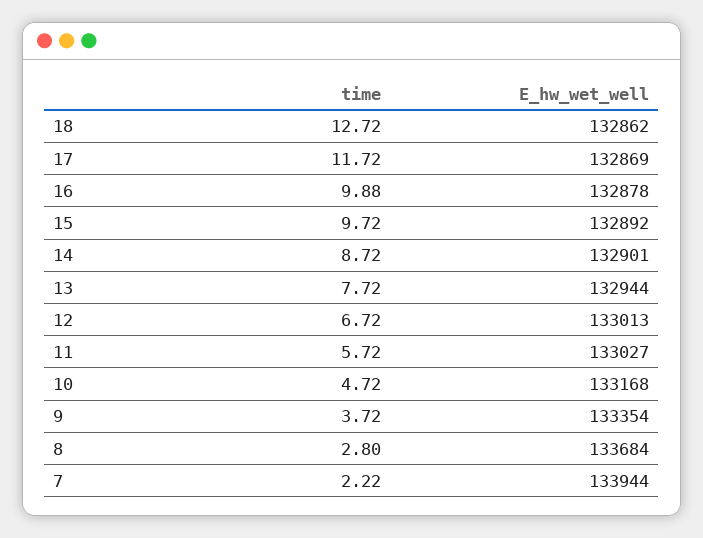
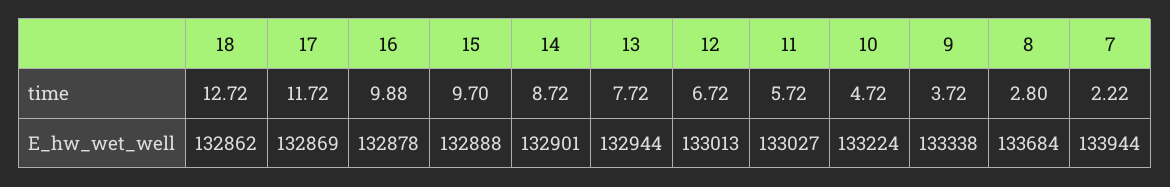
time, 15: 9.72 -> 9.7
E_hw_wet_well, 15: 132892 -> 132888
E_hw_wet_well, 10: 133168 -> 133224
E_hw_wet_well, 9: 133354 -> 133338

